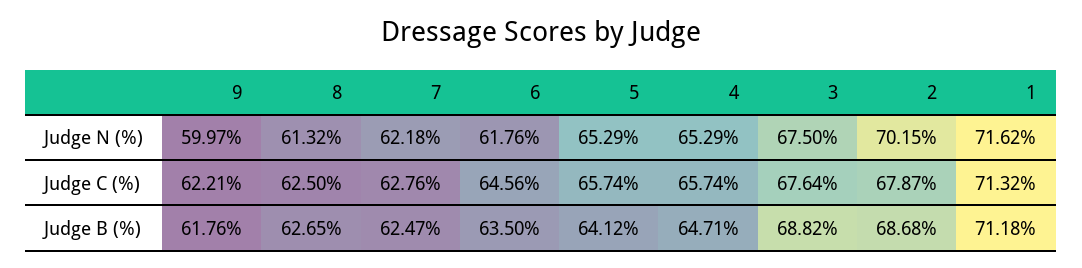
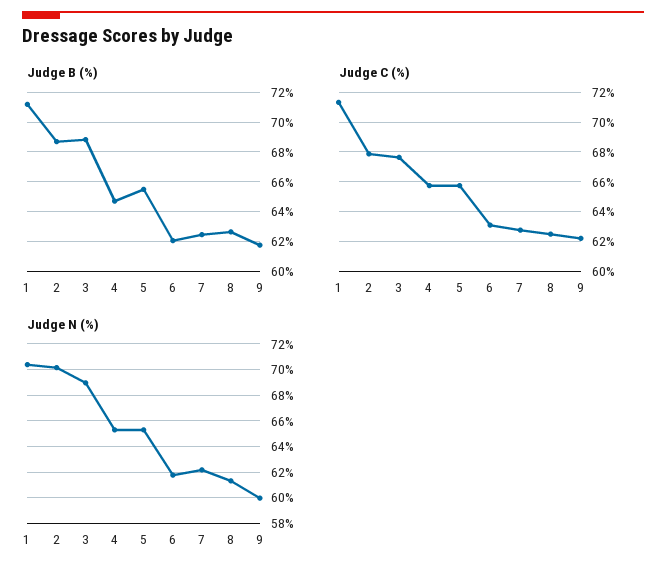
Judge N (%), 3: 67.5 -> 69
Judge N (%), 1: 71.62 -> 70.5
Judge C (%), 6: 64.56 -> 63
Judge B (%), 6: 63.5 -> 62
Judge B (%), 5: 64.12 -> 65.5

